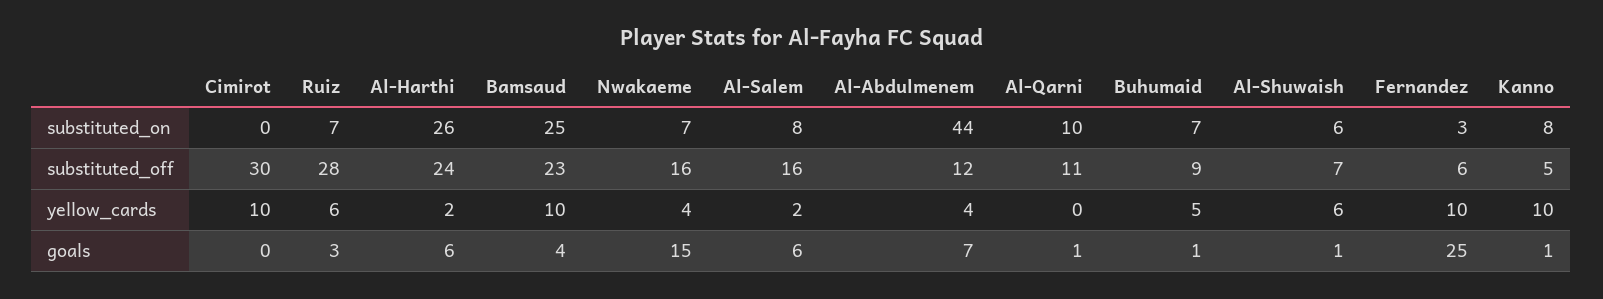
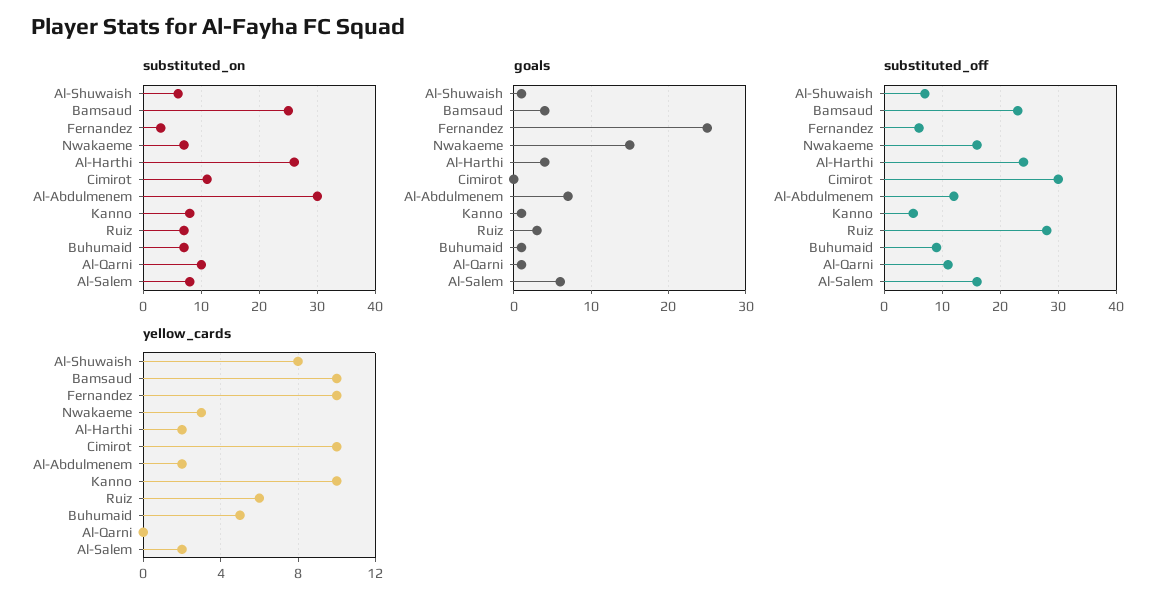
substituted_on, Cimirot: 0 -> 10
substituted_on, Al-Abdulmenem: 44 -> 30
yellow_cards, Nwakaeme: 4 -> 3
yellow_cards, Al-Abdulmenem: 4 -> 2
yellow_cards, Al-Shuwaish: 6 -> 8
goals, Al-Harthi: 6 -> 4

